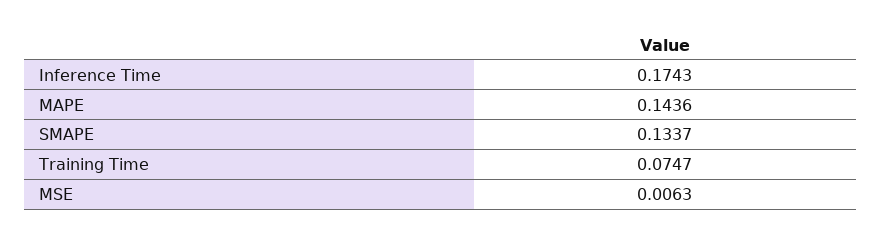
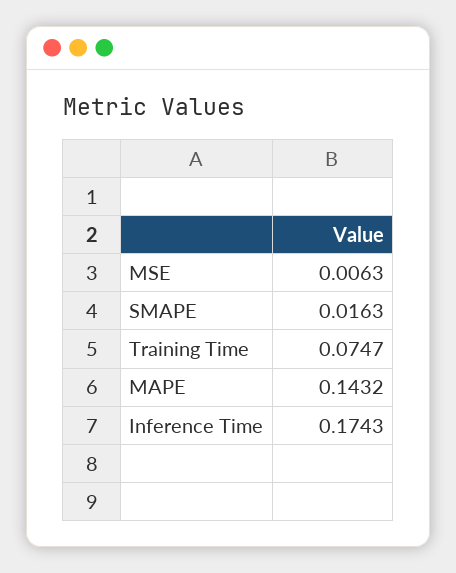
MAPE: 0.1436 -> 0.1432
SMAPE: 0.1337 -> 0.0163

